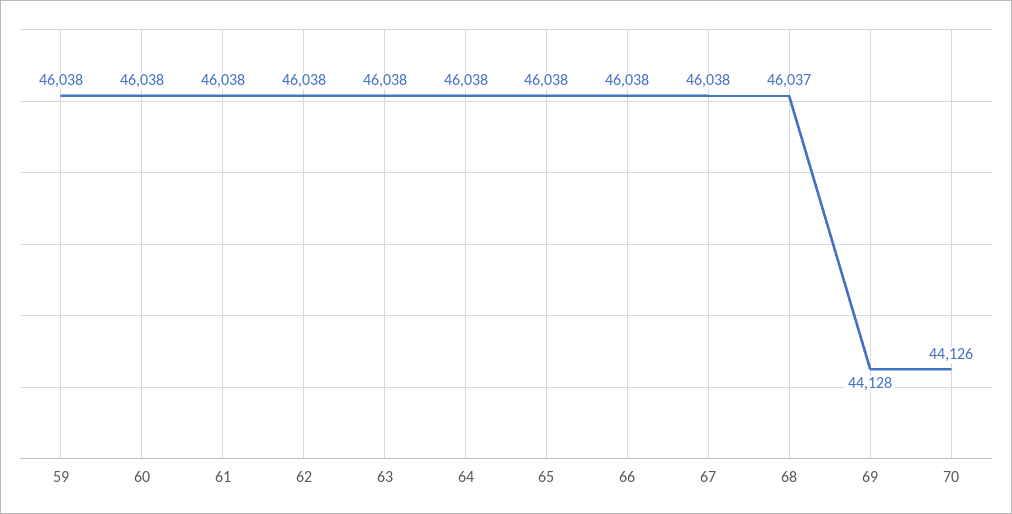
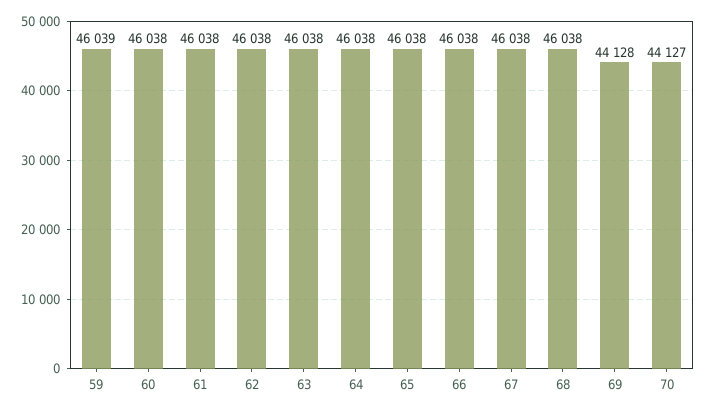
59: 46038 -> 46039
68: 46037 -> 46038
70: 44126 -> 44127

